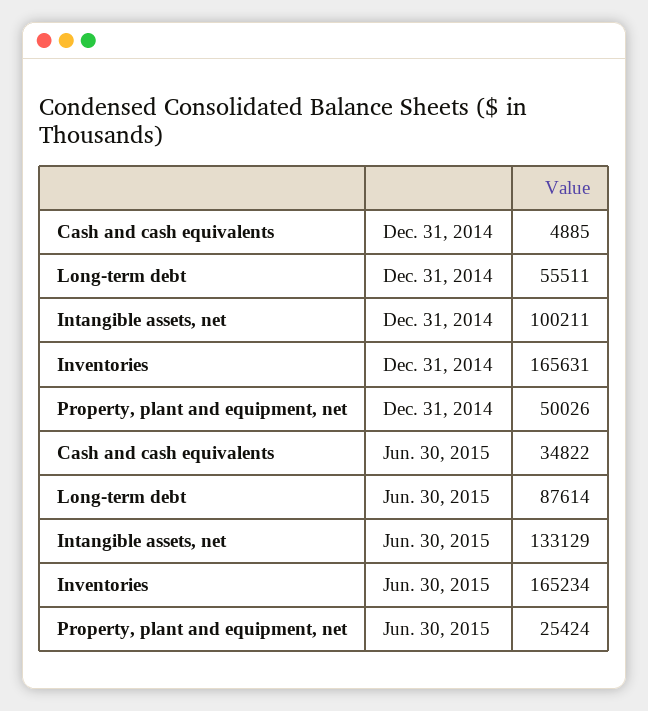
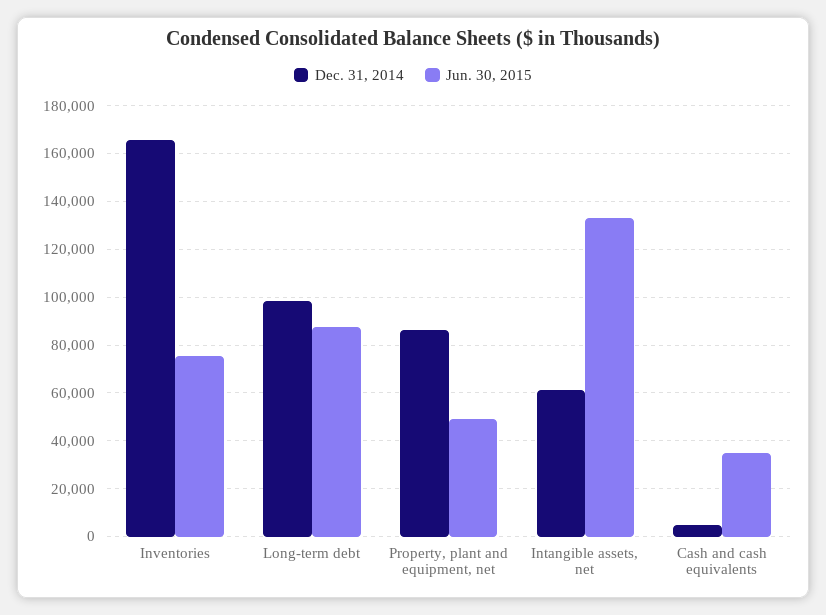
Dec. 31, 2014, Long-term debt: 55511 -> 100000
Dec. 31, 2014, Intangible assets, net: 100211 -> 60000
Dec. 31, 2014, Property, plant and equipment, net: 50026 -> 85000
Jun. 30, 2015, Inventories: 165234 -> 75000
Jun. 30, 2015, Property, plant and equipment, net: 25424 -> 50000

